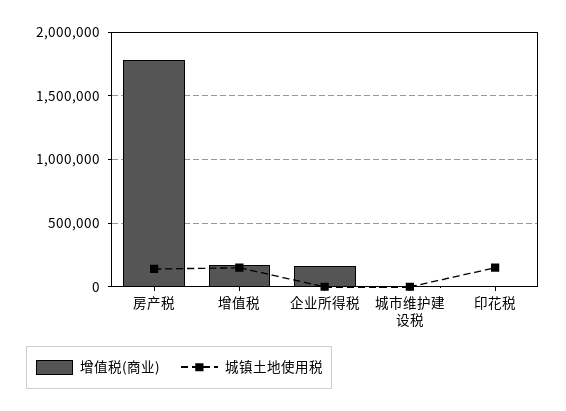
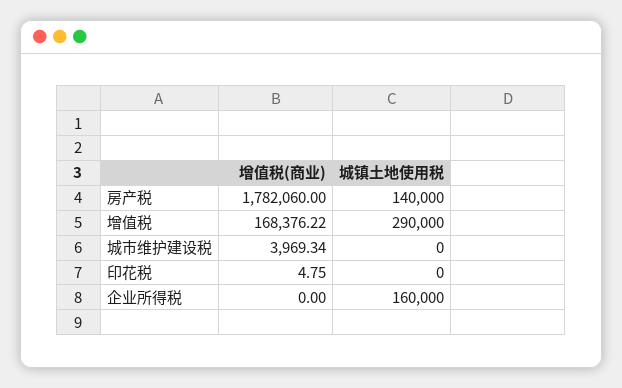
城镇土地使用税, 增值税: 150000 -> 290000
增值税(商业), 企业所得税: 150000 -> 0
城镇土地使用税, 企业所得税: 0 -> 160000
城镇土地使用税, 印花税: 150000 -> 0

